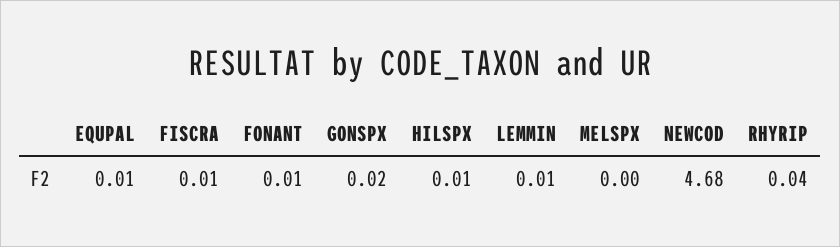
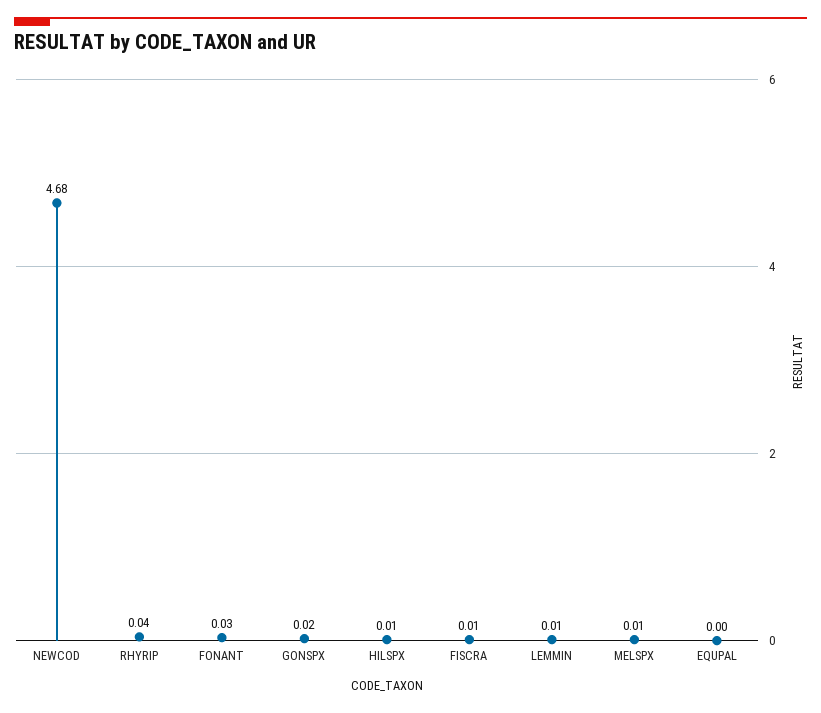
EQUPAL: 0.01 -> 0
FONANT: 0.01 -> 0.03
MELSPX: 0 -> 0.01

